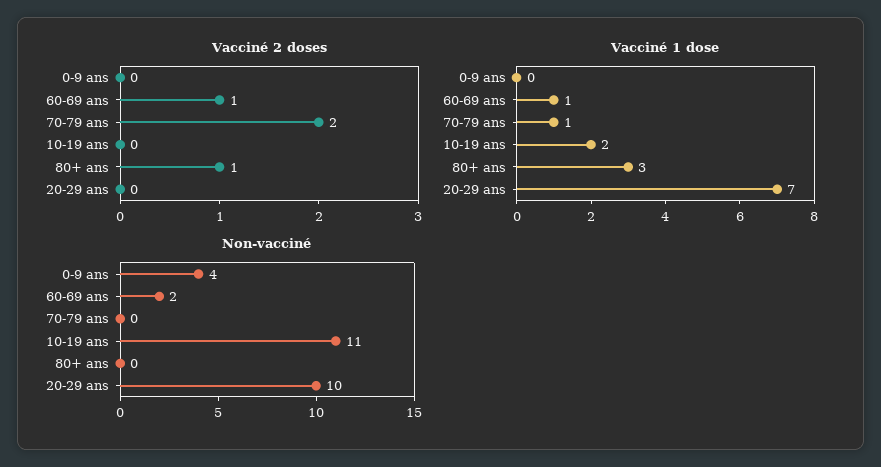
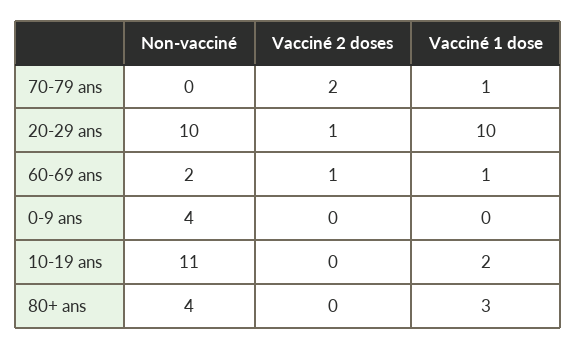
Vacciné 2 doses, 80+ ans: 1 -> 0
Vacciné 2 doses, 20-29 ans: 0 -> 1
Vacciné 1 dose, 20-29 ans: 7 -> 10
Non-vacciné, 80+ ans: 0 -> 4

